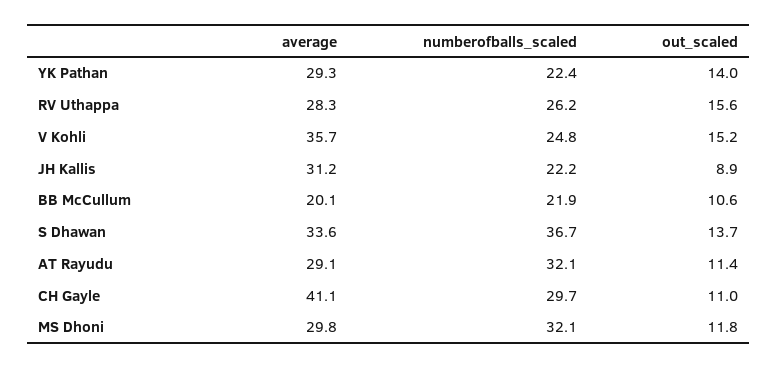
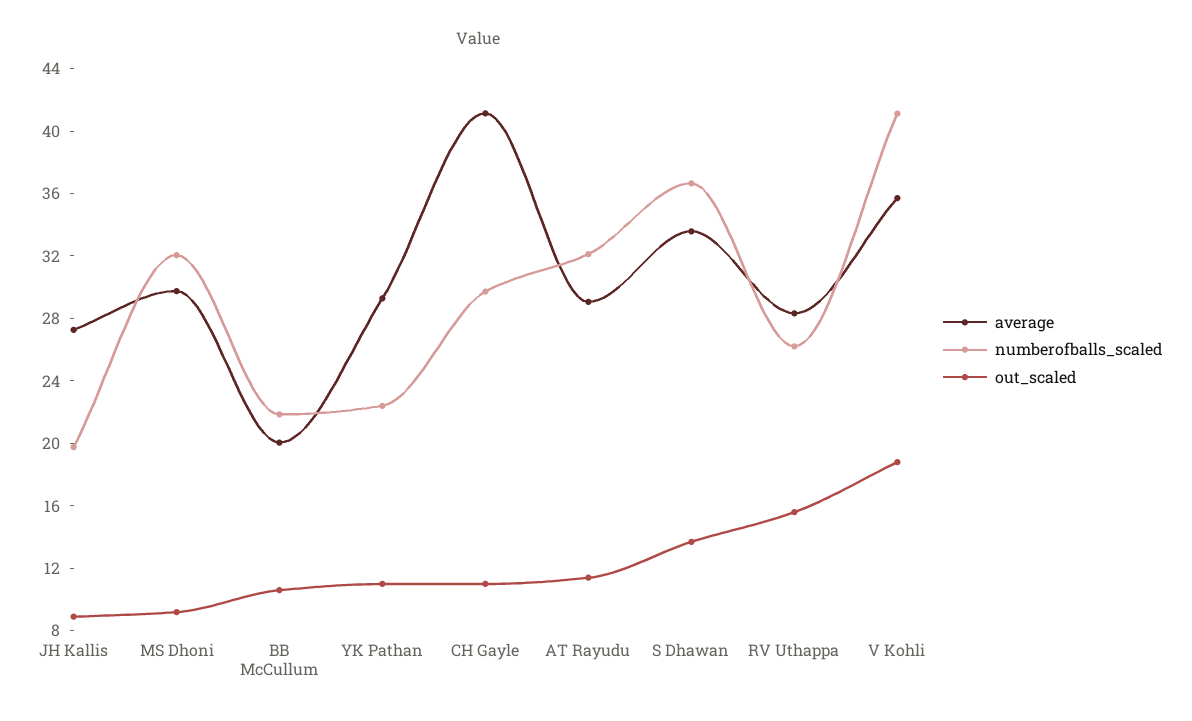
out_scaled, YK Pathan: 14 -> 11
numberofballs_scaled, V Kohli: 24.8 -> 41
out_scaled, V Kohli: 15.2 -> 19
average, JH Kallis: 31.2 -> 27
numberofballs_scaled, JH Kallis: 22.2 -> 20
out_scaled, MS Dhoni: 11.8 -> 9

